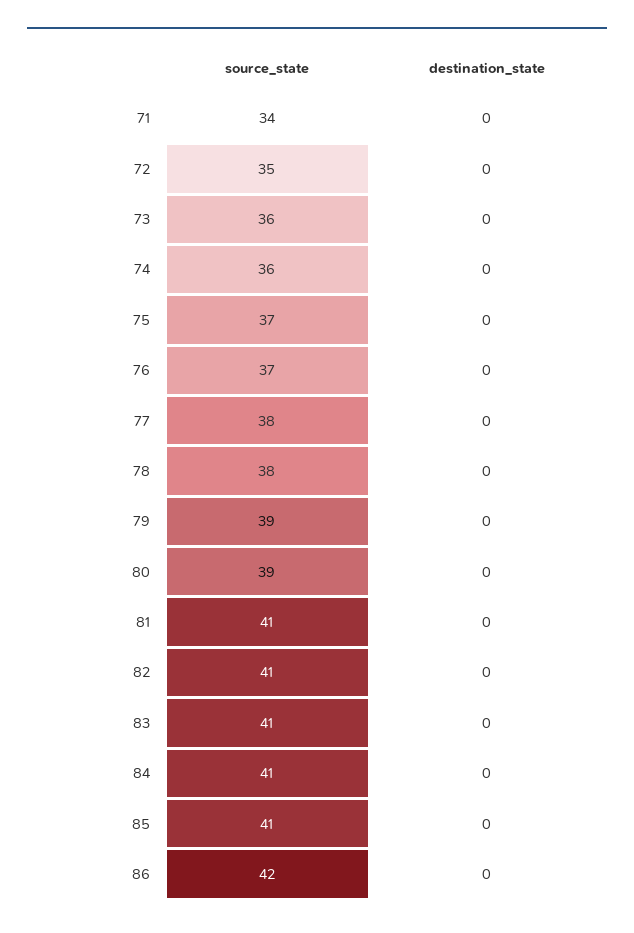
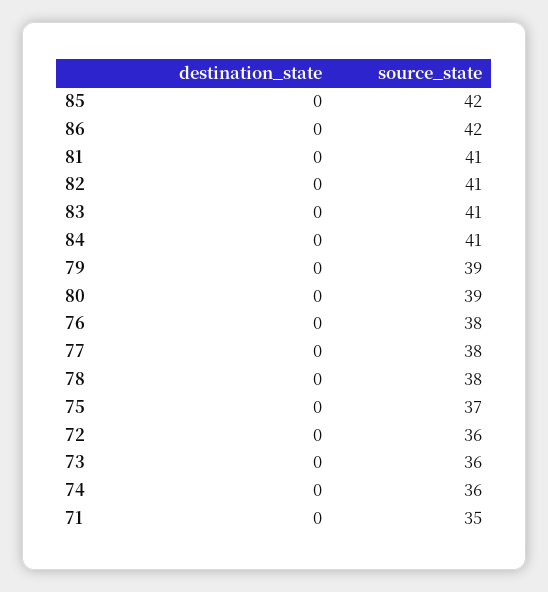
source_state, 71: 34 -> 35
source_state, 72: 35 -> 36
source_state, 76: 37 -> 38
source_state, 85: 41 -> 42

